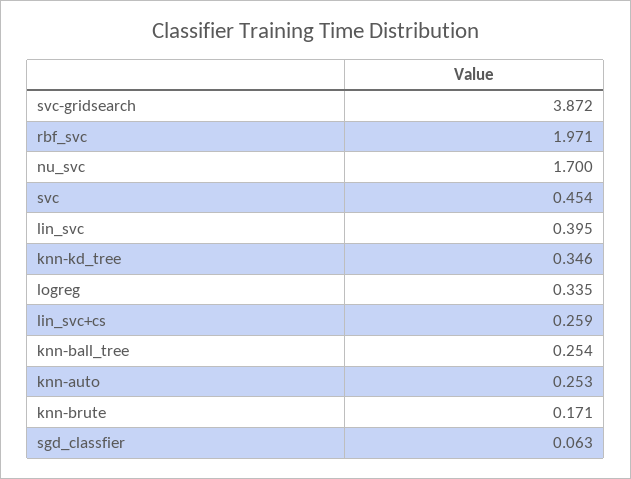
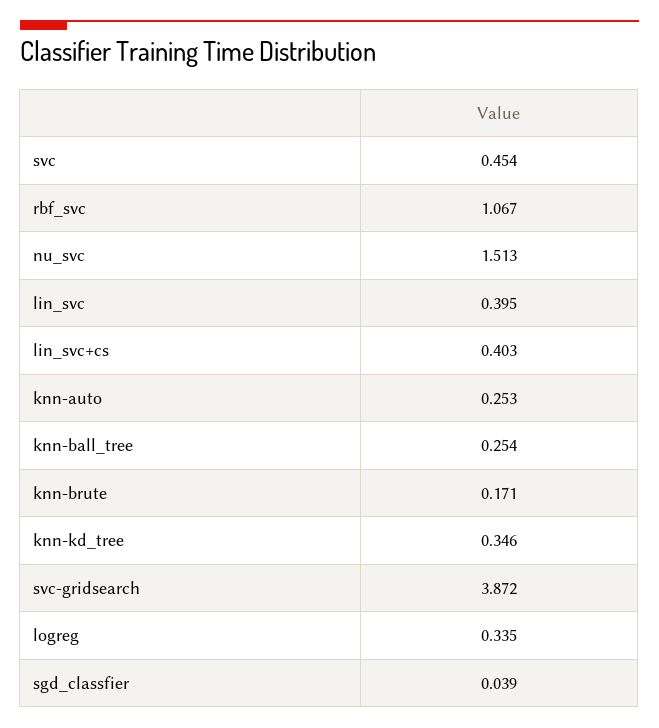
rbf_svc: 1.971 -> 1.067
nu_svc: 1.7 -> 1.513
lin_svc+cs: 0.259 -> 0.403
sgd_classfier: 0.063 -> 0.039

